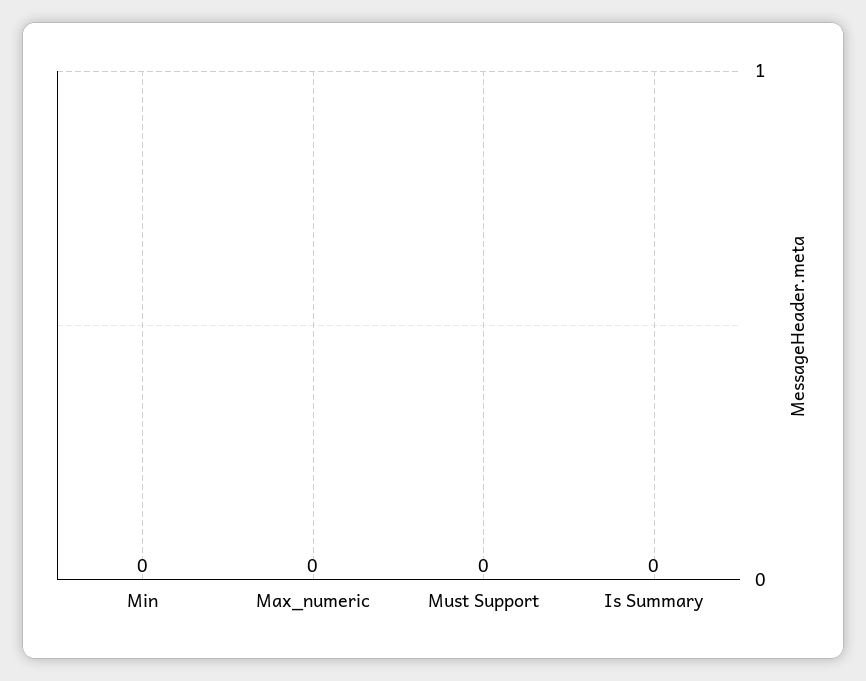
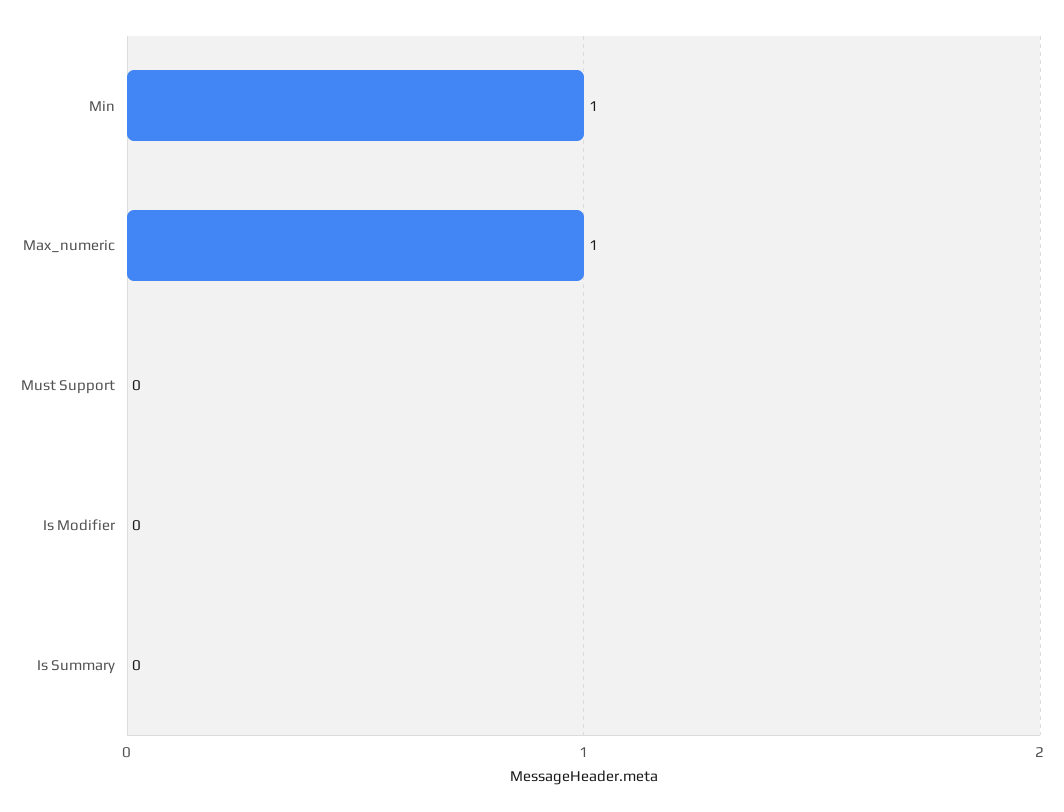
Min: 0 -> 1
Max_numeric: 0 -> 1
Is Modifier: none -> 0

